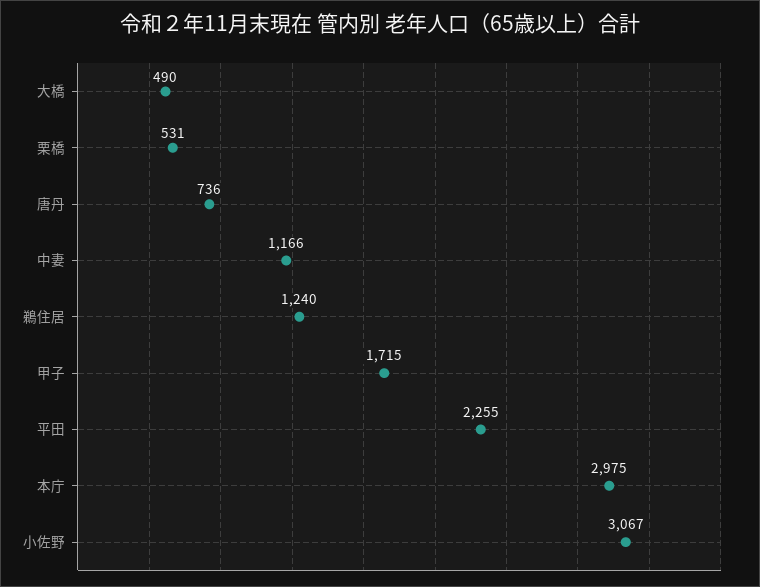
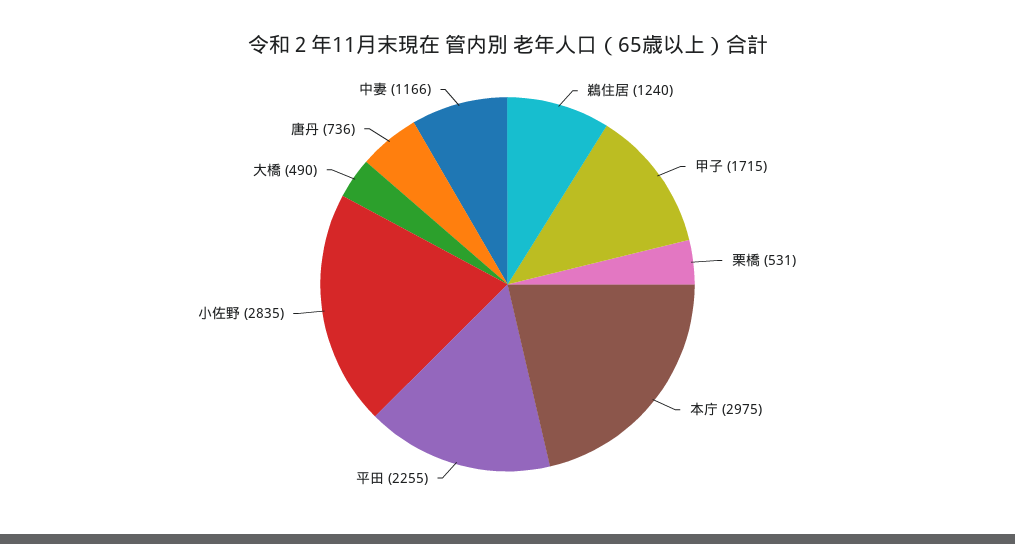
小佐野: 3067 -> 2835

